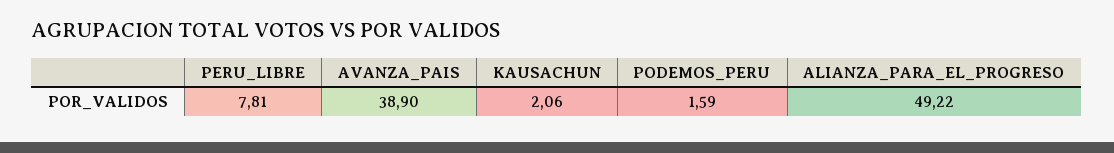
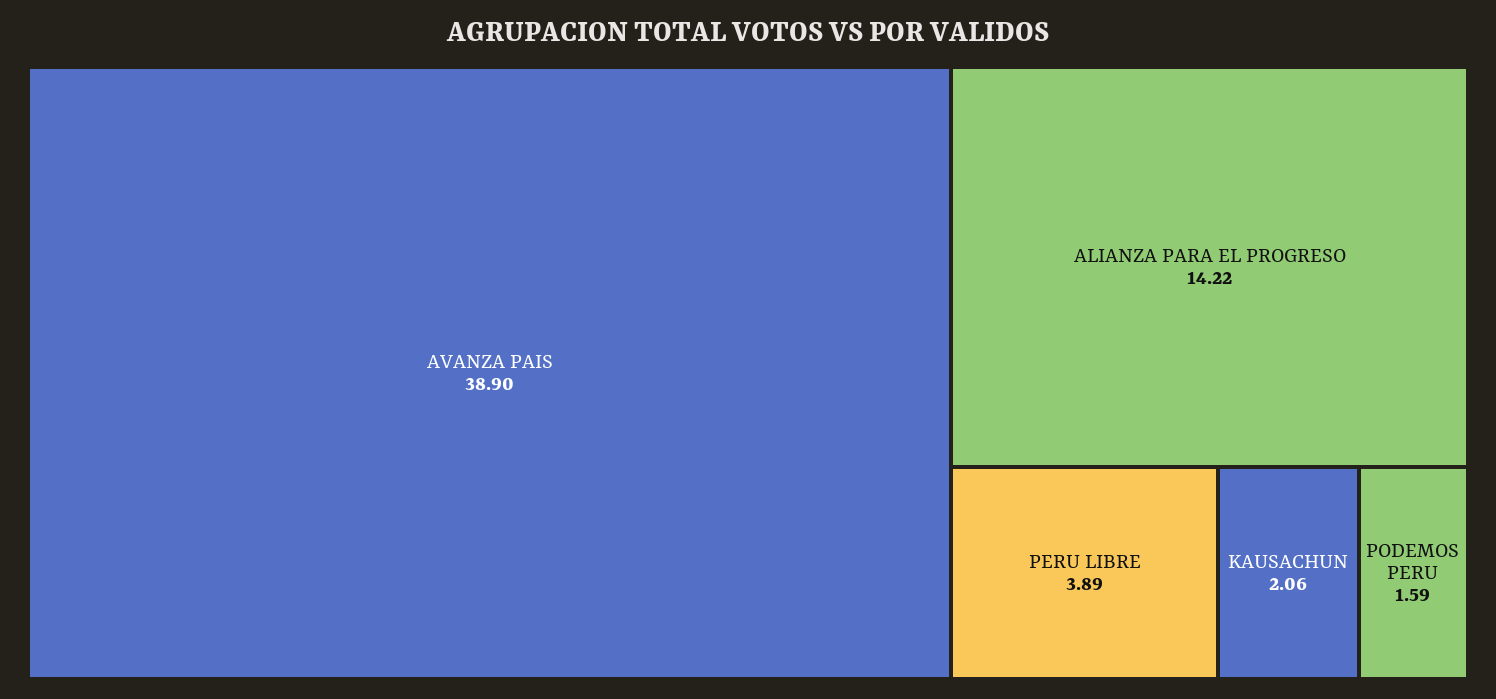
PERU_LIBRE: 7.81 -> 3.89
ALIANZA_PARA_EL_PROGRESO: 49.22 -> 14.22

